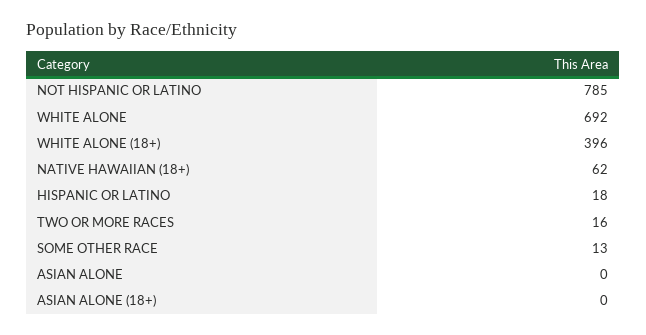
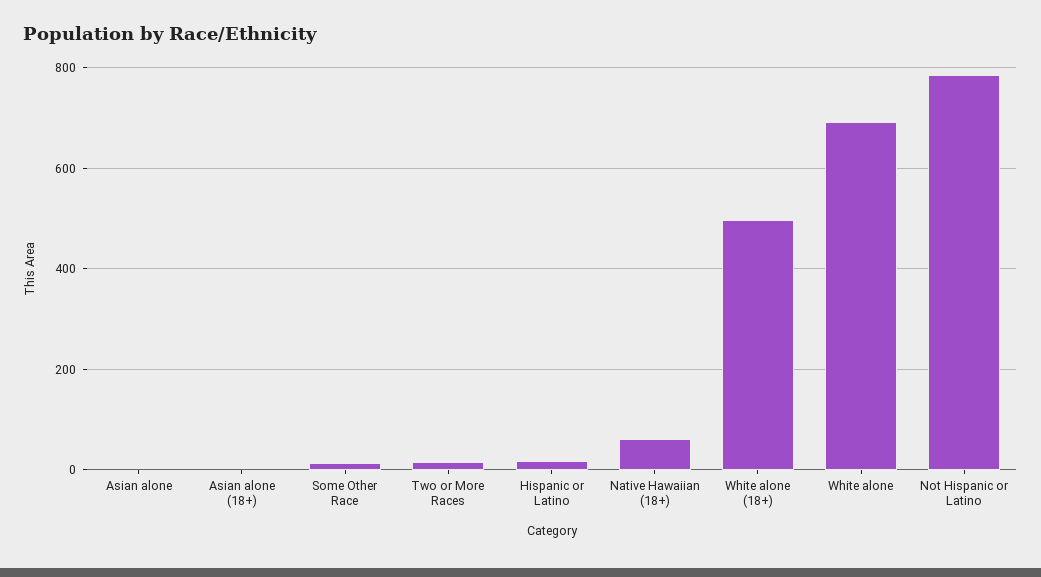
WHITE ALONE (18+): 396 -> 500

